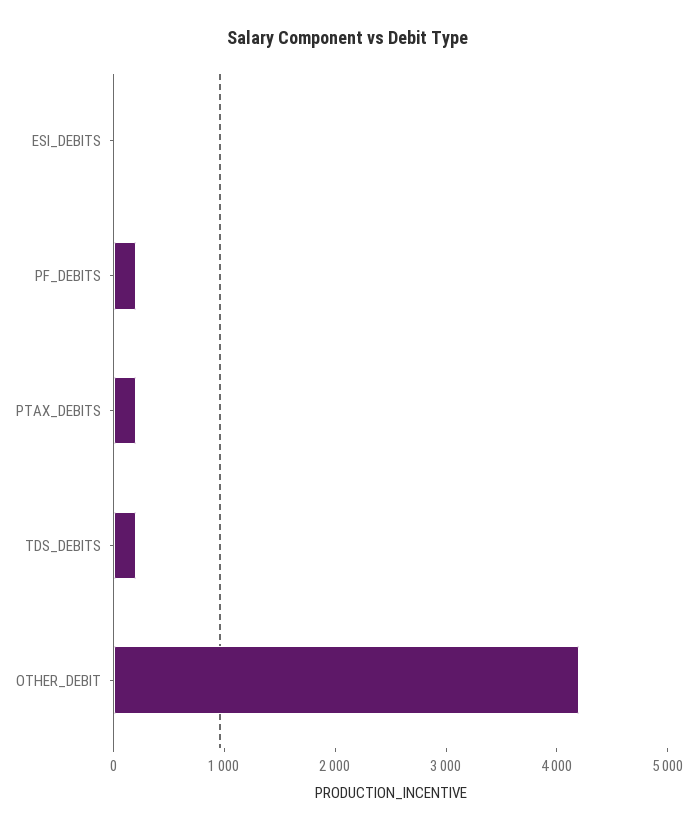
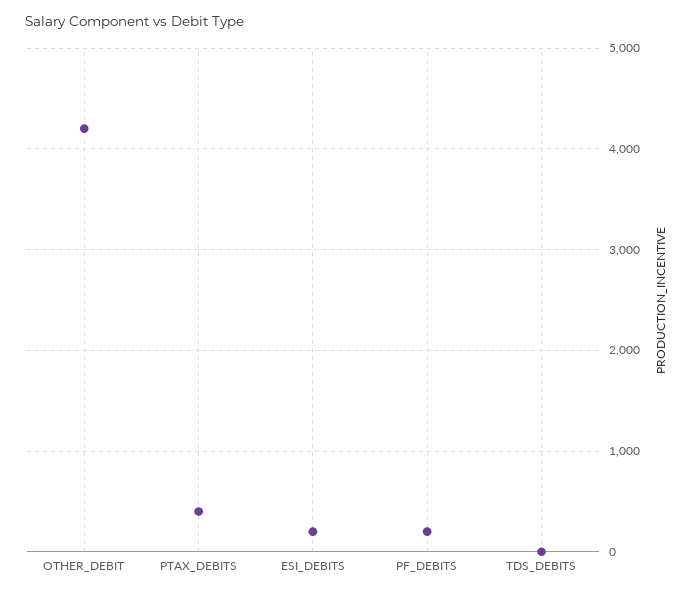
ESI_DEBITS: 0 -> 200
PTAX_DEBITS: 200 -> 400
TDS_DEBITS: 200 -> 0

